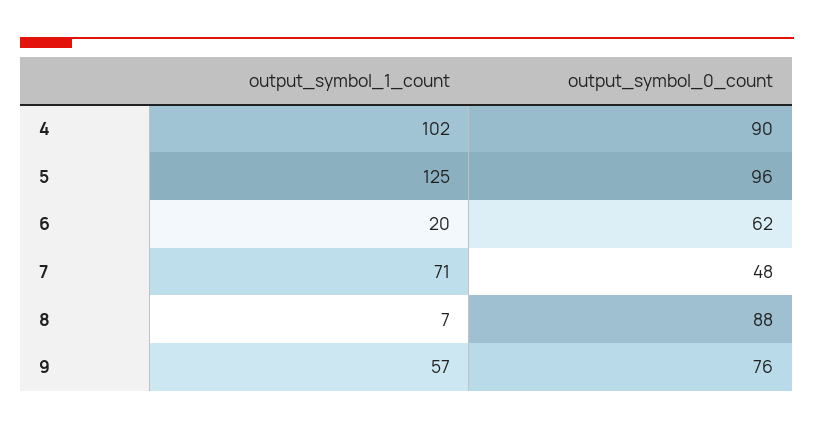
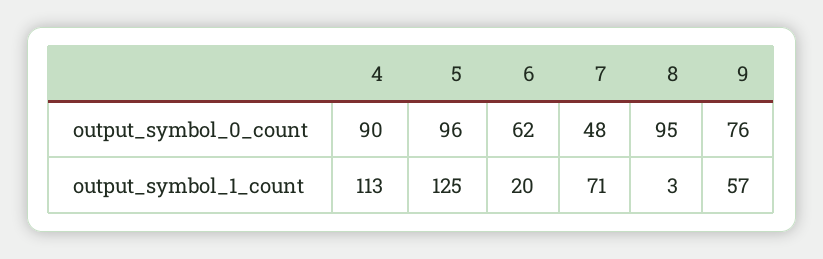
output_symbol_1_count, 4: 102 -> 113
output_symbol_1_count, 8: 7 -> 3
output_symbol_0_count, 8: 88 -> 95

